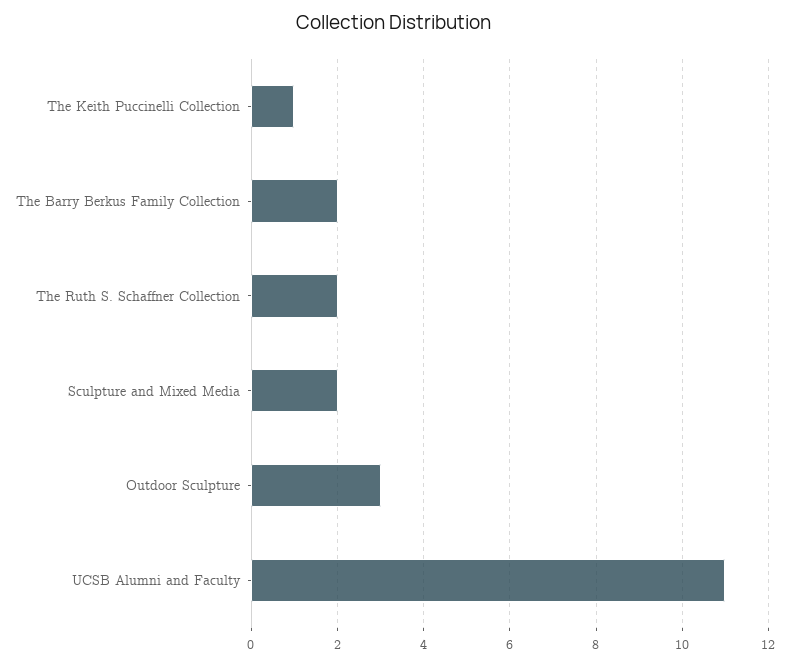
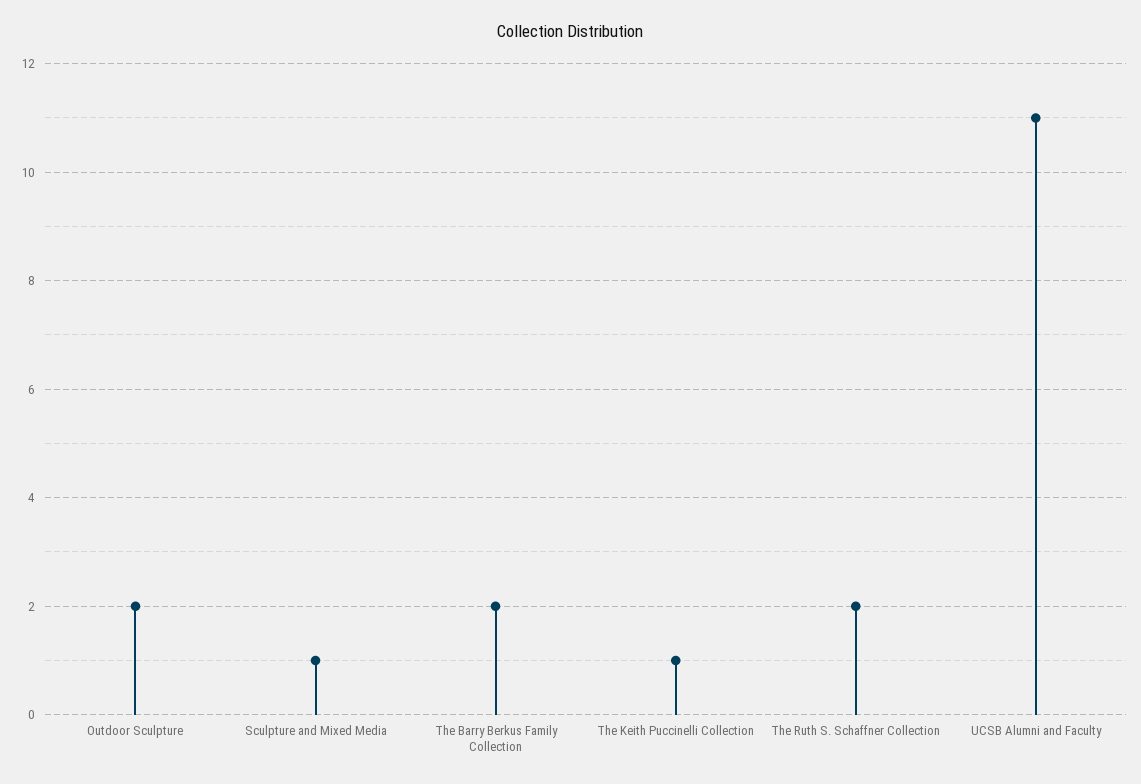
Sculpture and Mixed Media: 2 -> 1
Outdoor Sculpture: 3 -> 2

